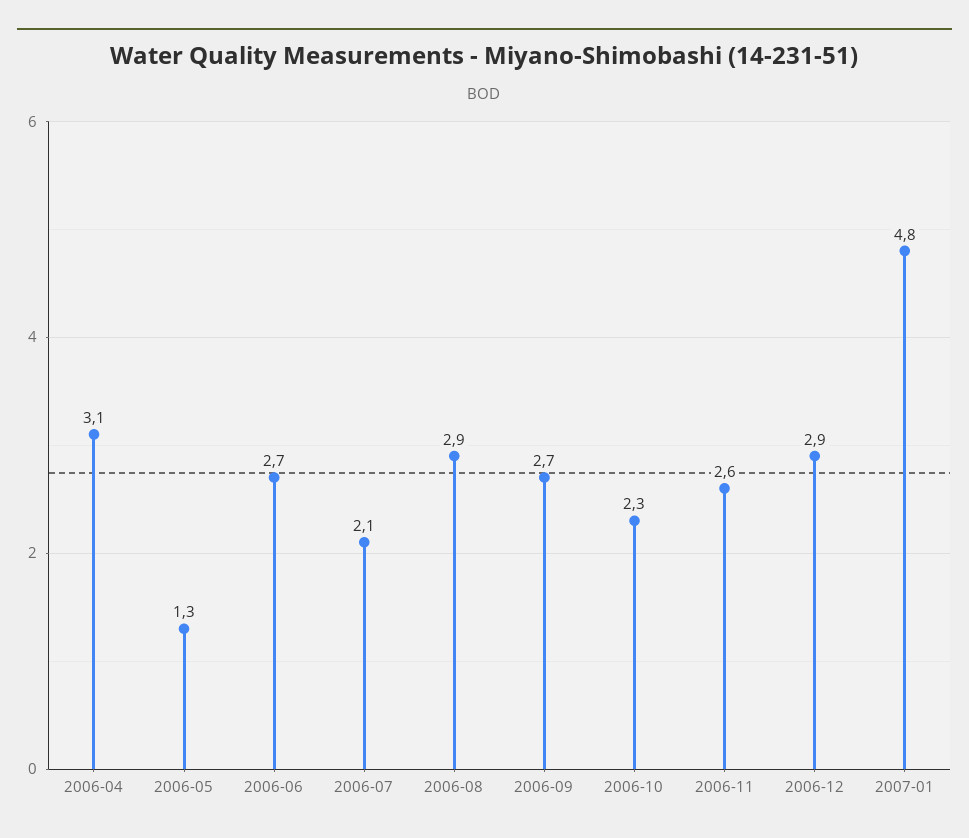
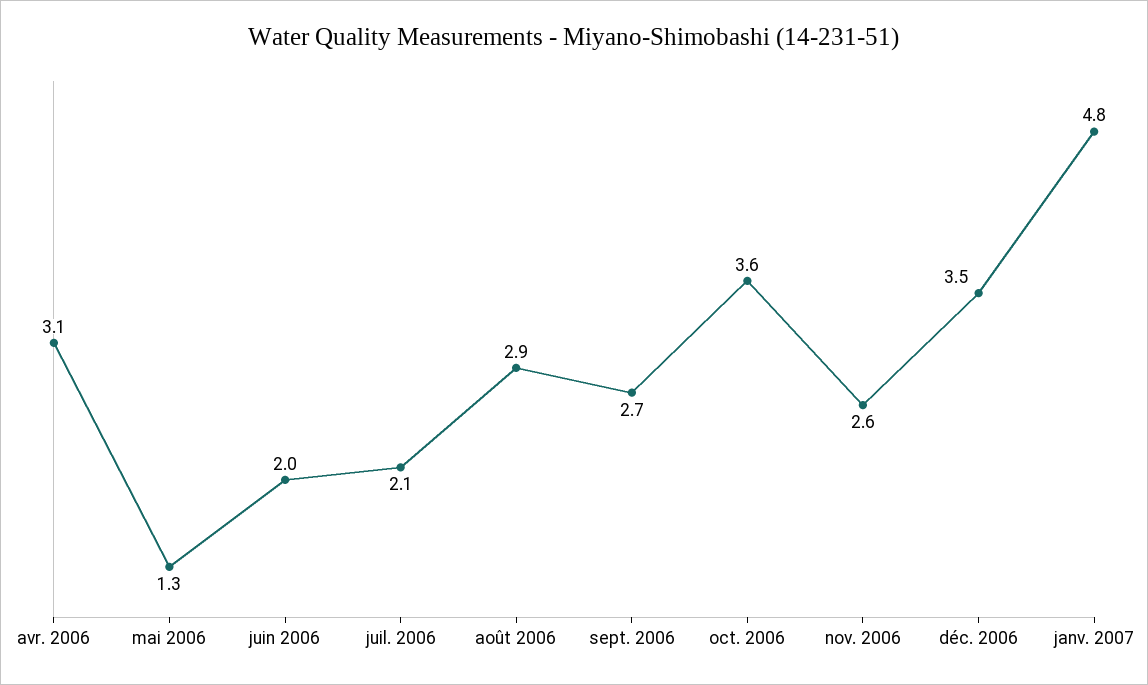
2006-06: 2.7 -> 2
2006-10: 2.3 -> 3.6
2006-12: 2.9 -> 3.5

